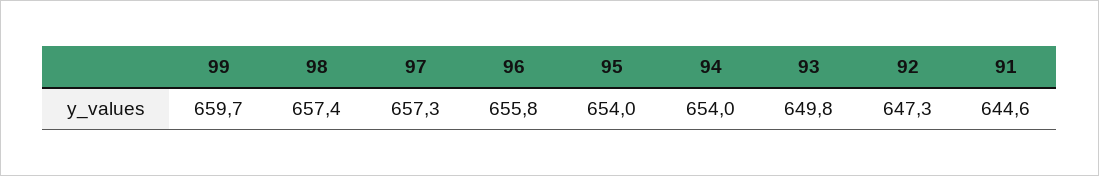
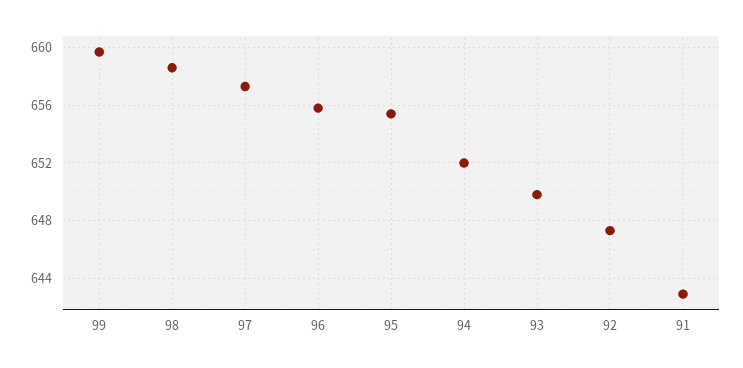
98: 657.4 -> 658.5
95: 654 -> 655.5
94: 654 -> 652
91: 644.6 -> 643

